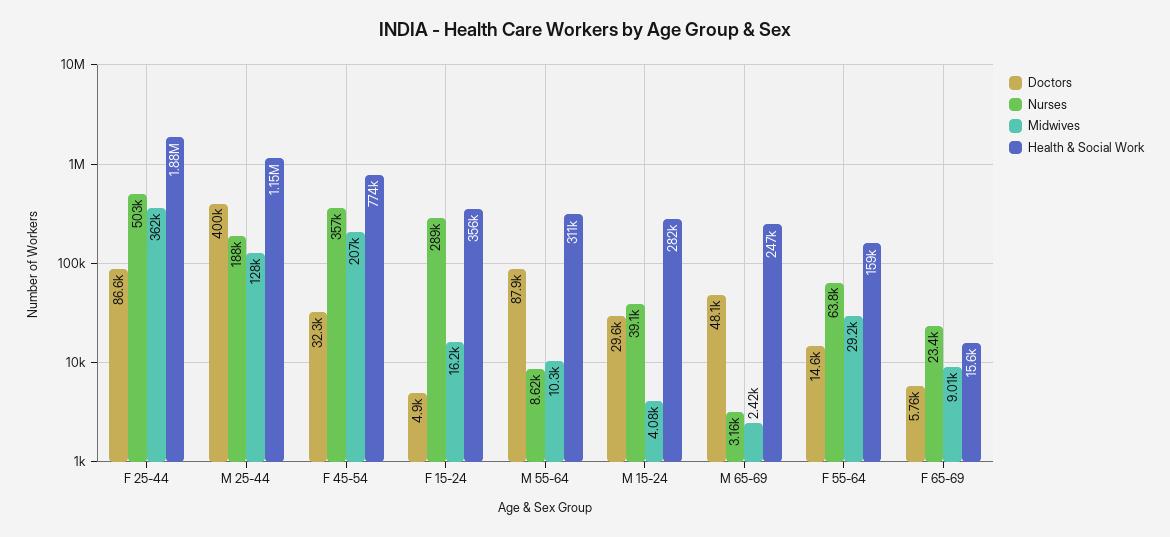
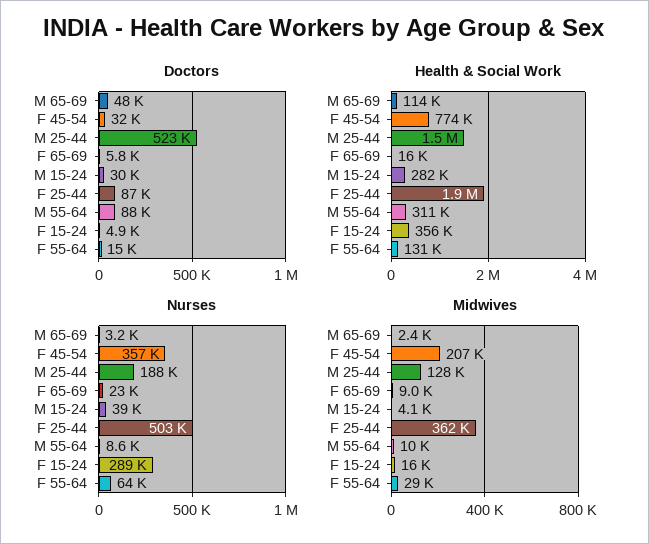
Doctors, M 25-44: 400000 -> 523000
Health & Social Work, M 25-44: 1150000 -> 1500000
Health & Social Work, M 65-69: 247000 -> 114000
Health & Social Work, F 55-64: 159000 -> 131000

